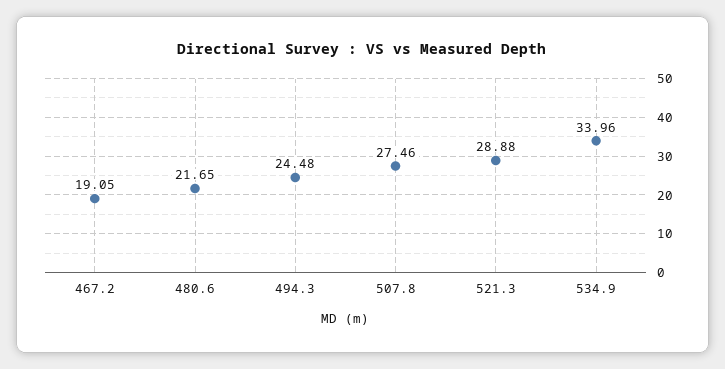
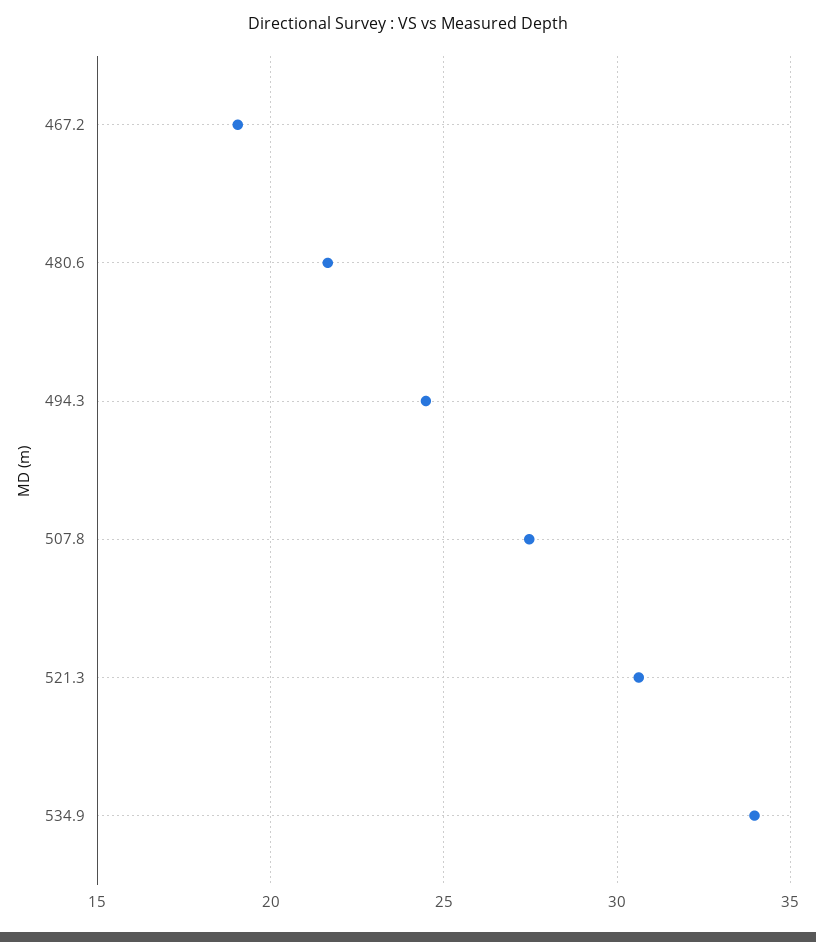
521.3: 28.88 -> 30.5

